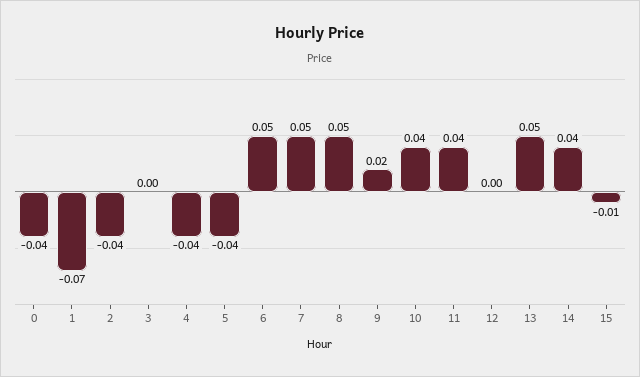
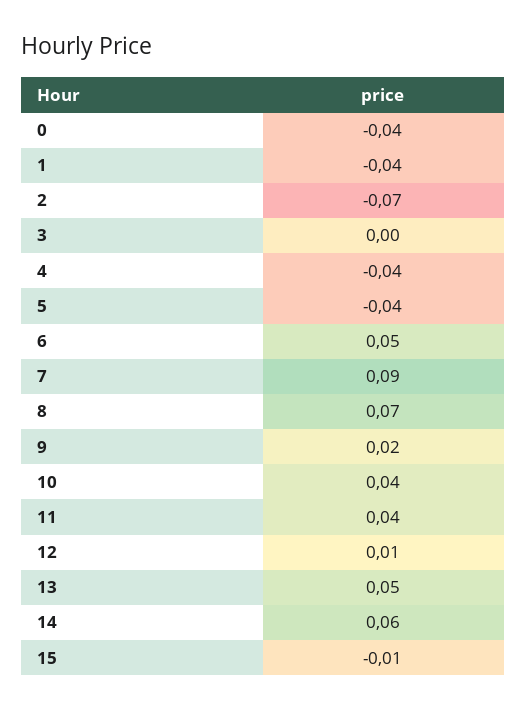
1: -0.07 -> -0.04
2: -0.04 -> -0.07
7: 0.05 -> 0.09
8: 0.05 -> 0.07
12: 0 -> 0.01
14: 0.04 -> 0.06

